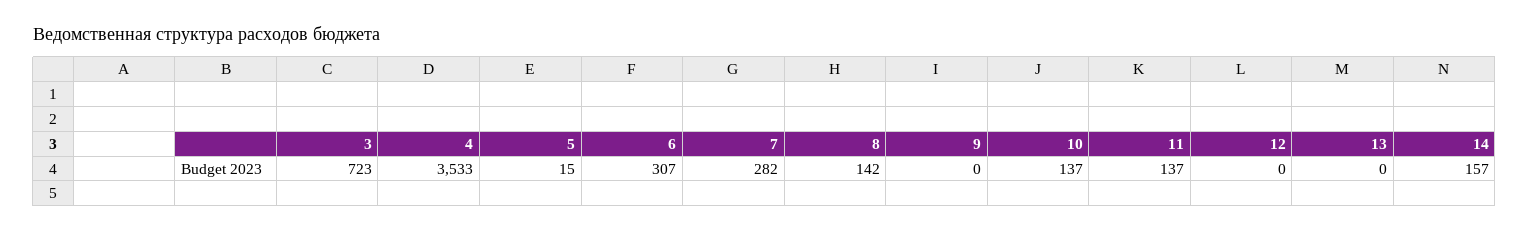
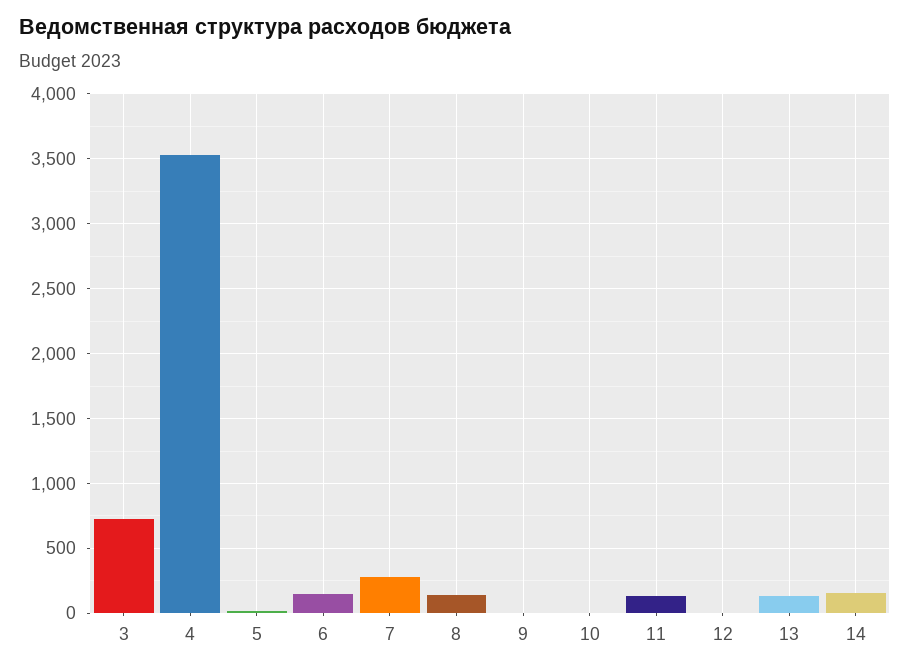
6: 307 -> 150
10: 137 -> 0
13: 0 -> 150

